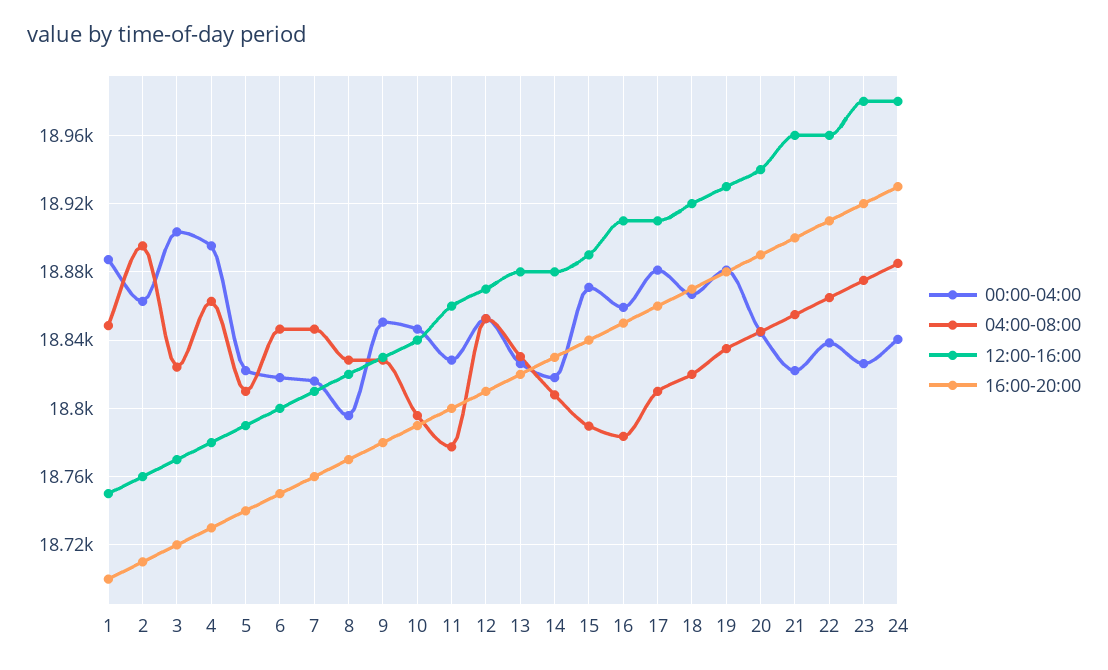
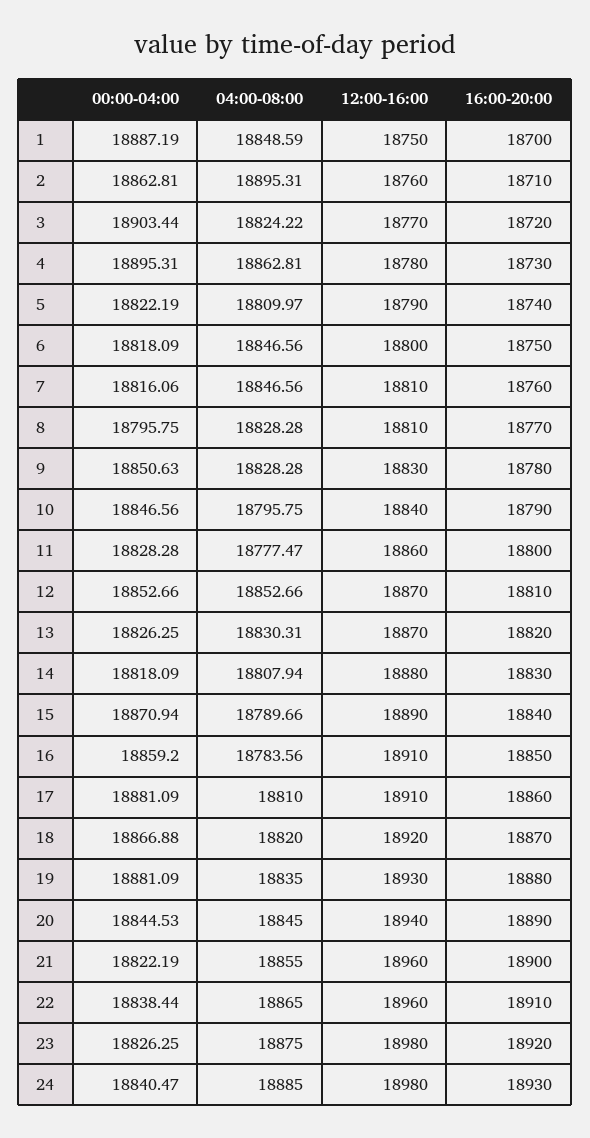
12:00-16:00, 8: 18820 -> 18810
12:00-16:00, 13: 18880 -> 18870

